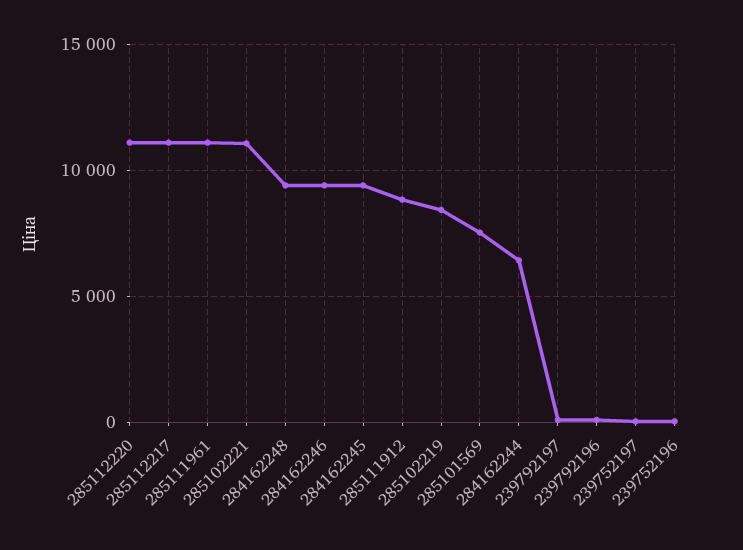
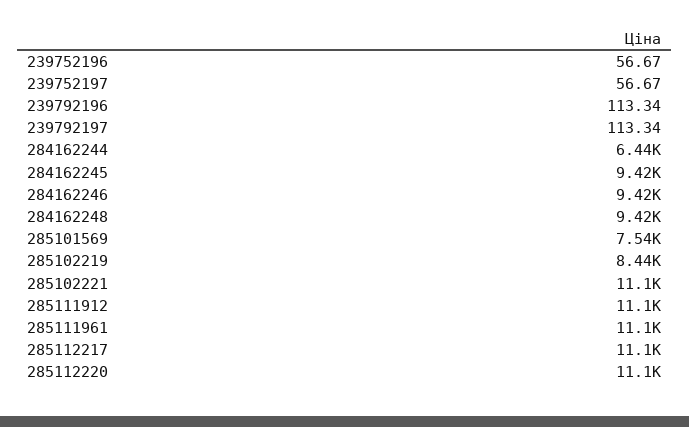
285111912: 9000 -> 11100

